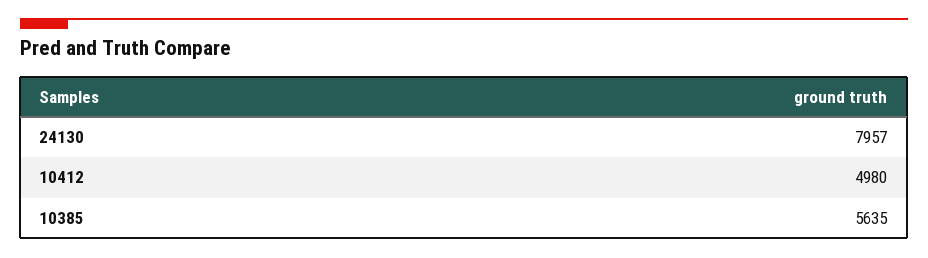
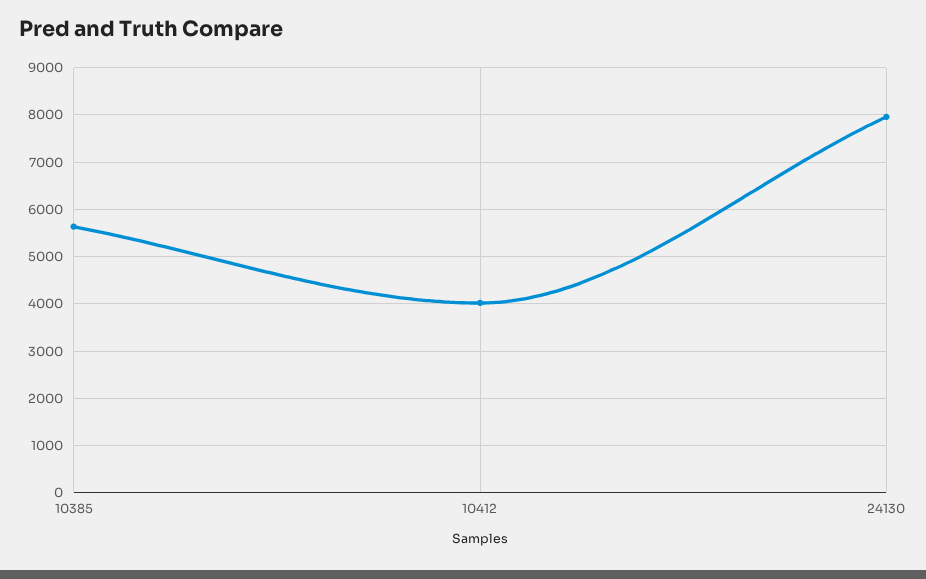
10412: 4980 -> 4000

